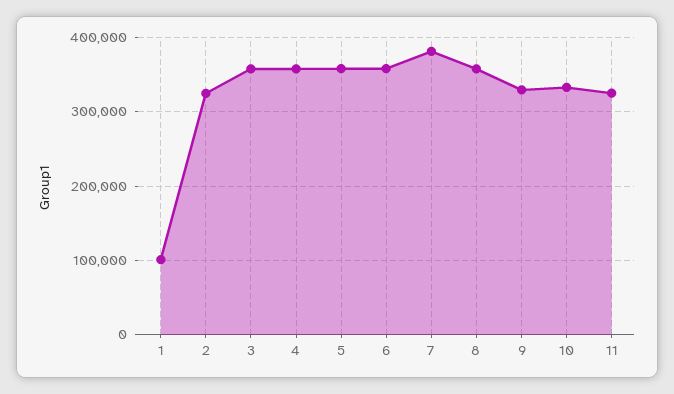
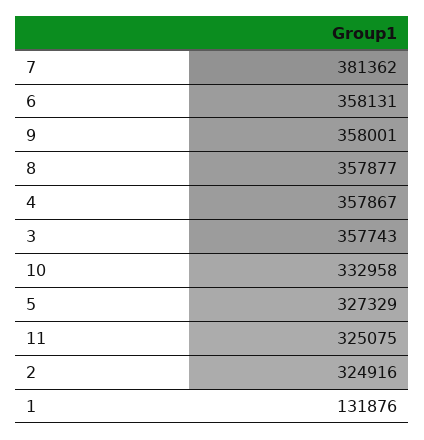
1: 100000 -> 131876
5: 360000 -> 327329
9: 330000 -> 358001

